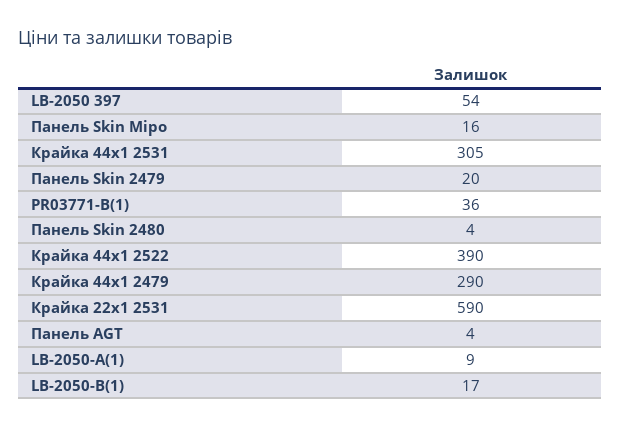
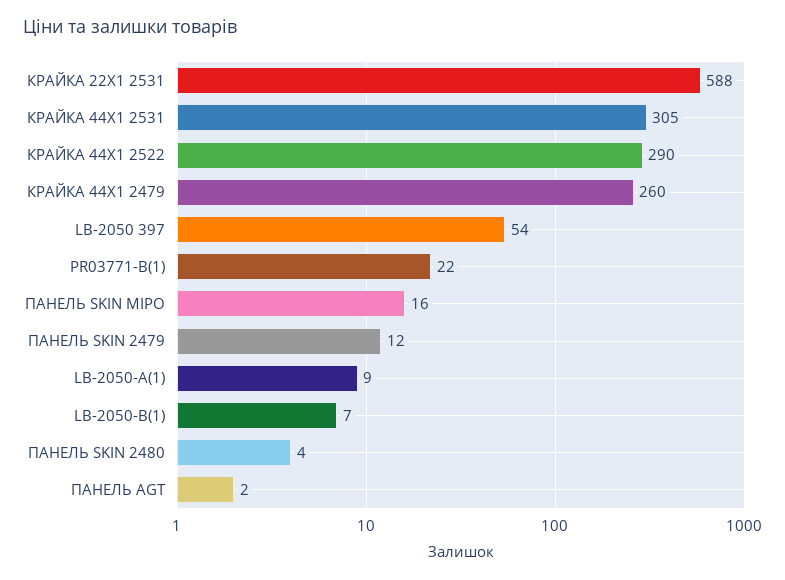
Панель Skin 2479: 20 -> 12
PR03771-B(1): 36 -> 22
Крайка 44x1 2522: 390 -> 290
Крайка 44x1 2479: 290 -> 260
Крайка 22x1 2531: 590 -> 588
Панель AGT: 4 -> 2
LB-2050-В(1): 17 -> 7

